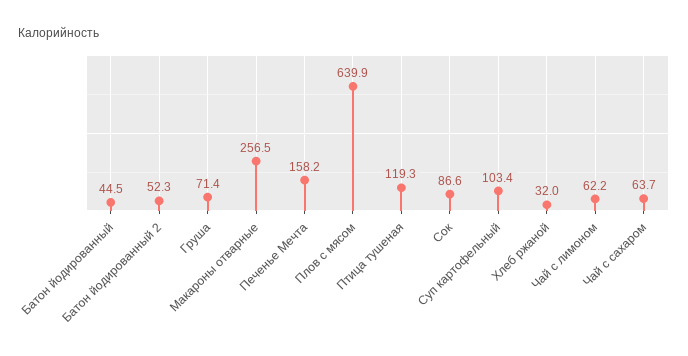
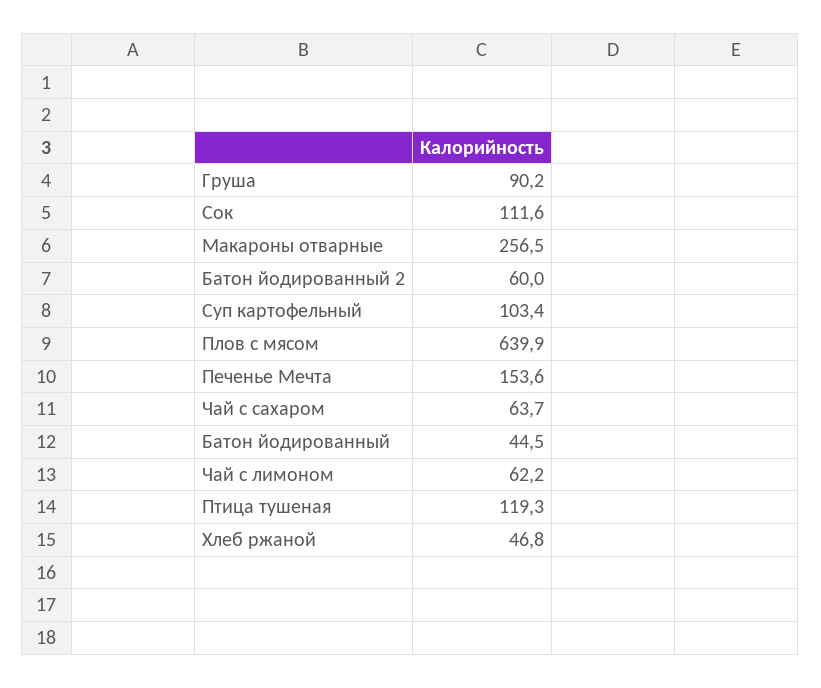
Батон йодированный 2: 52.3 -> 60
Груша: 71.4 -> 90.2
Печенье Мечта: 158.2 -> 153.6
Сок: 86.6 -> 111.6
Хлеб ржаной: 32 -> 46.8

